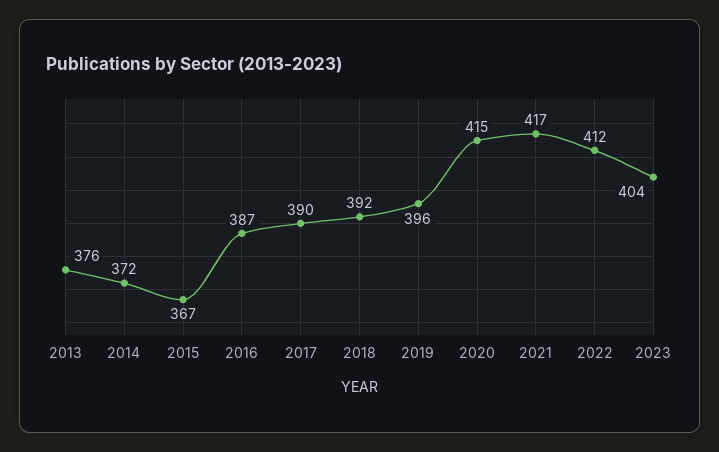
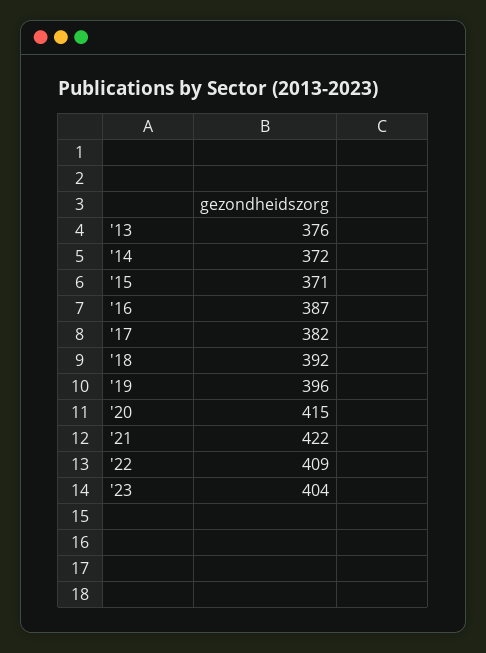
2015: 367 -> 371
2017: 390 -> 382
2021: 417 -> 422
2022: 412 -> 409

